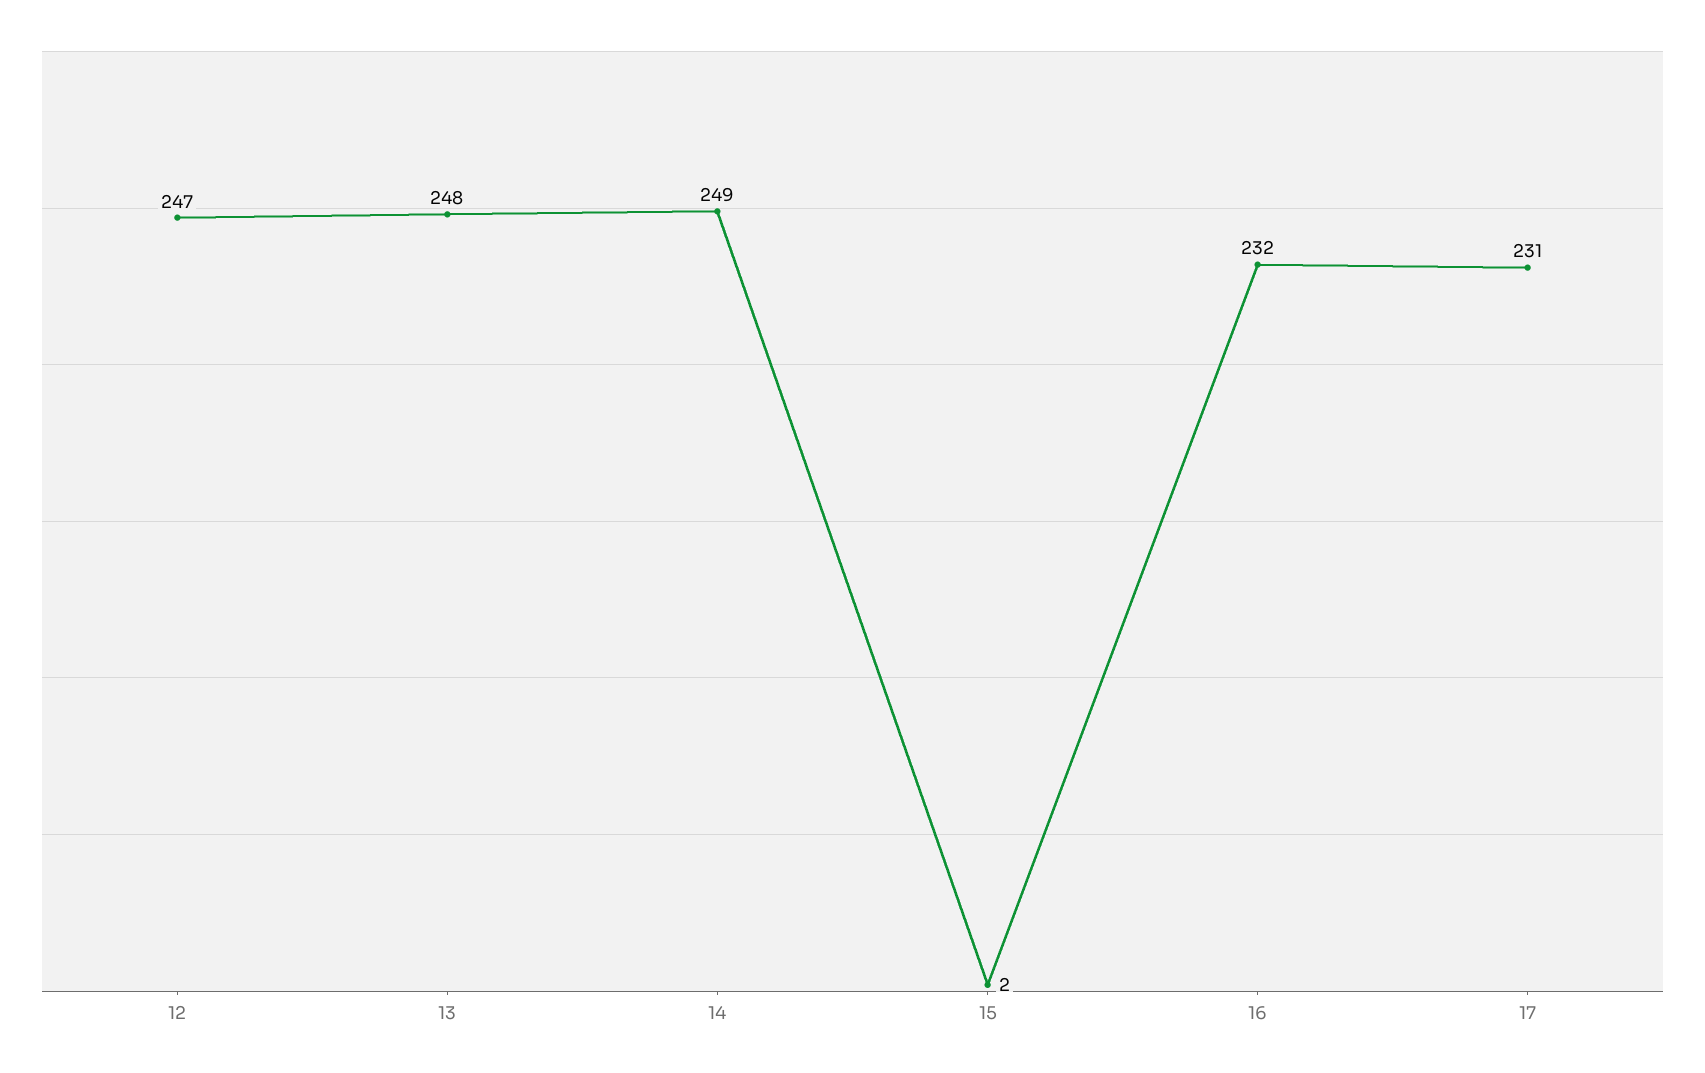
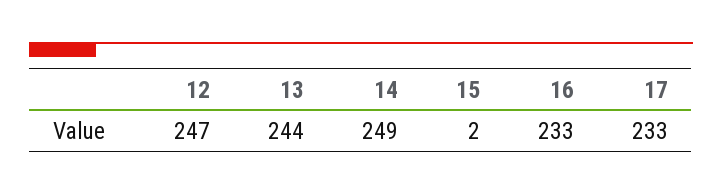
13: 248 -> 244
16: 232 -> 233
17: 231 -> 233

